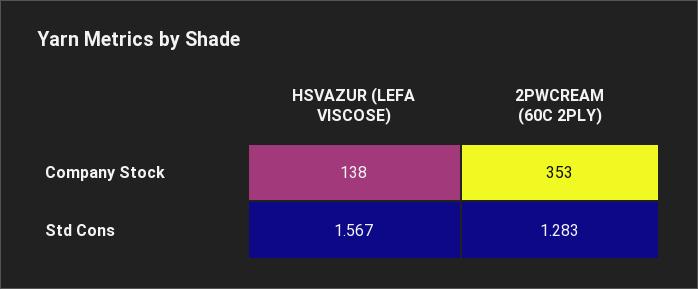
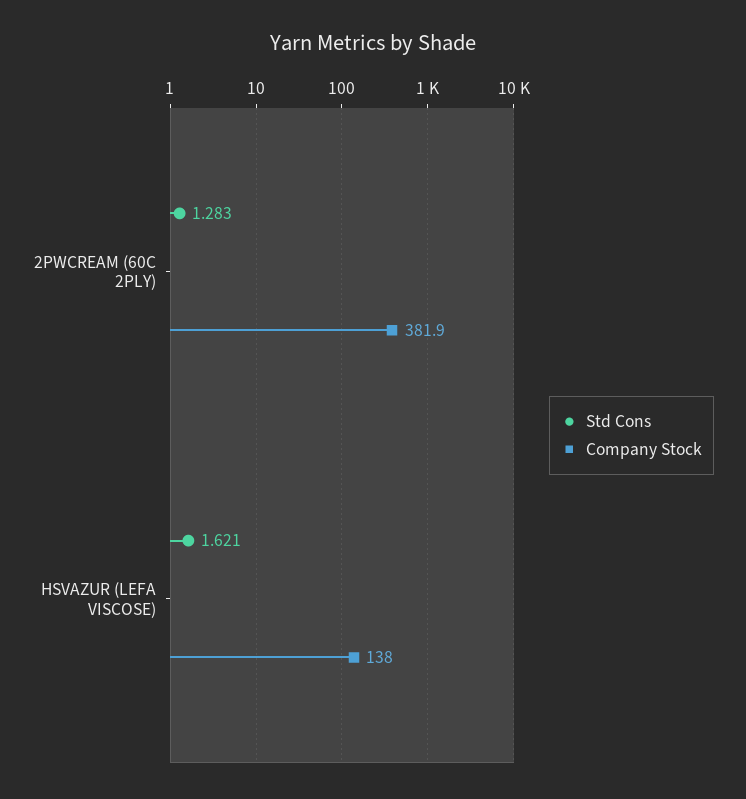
Company Stock, 2PWCREAM (60C 2PLY): 353 -> 381.9
Std Cons, HSVAZUR (LEFA VISCOSE): 1.567 -> 1.621

